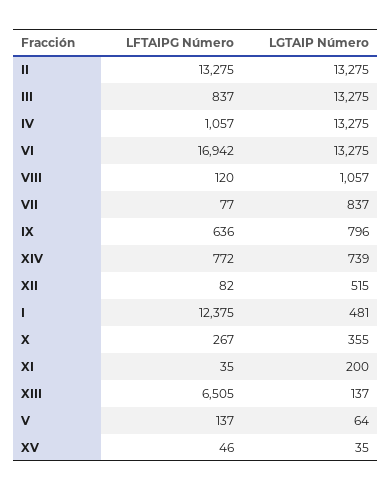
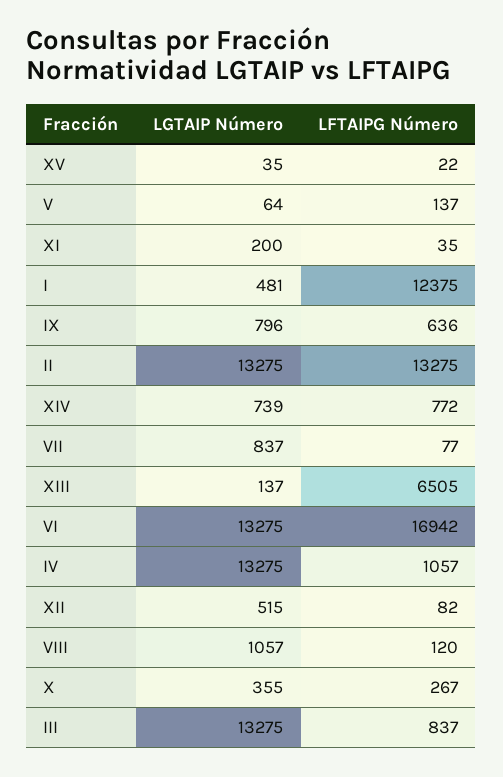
LFTAIPG Número, XV: 46 -> 22

